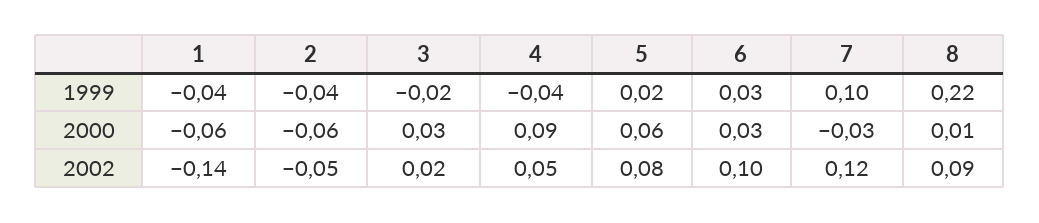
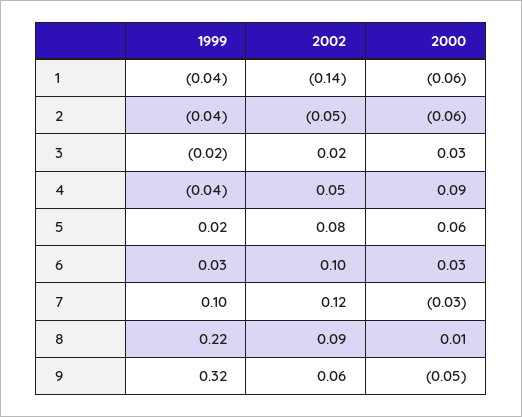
9, 1999: none -> 0.32
9, 2002: none -> 0.06
9, 2000: none -> -0.05

